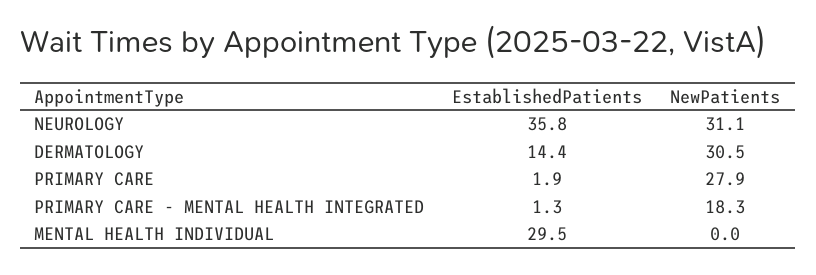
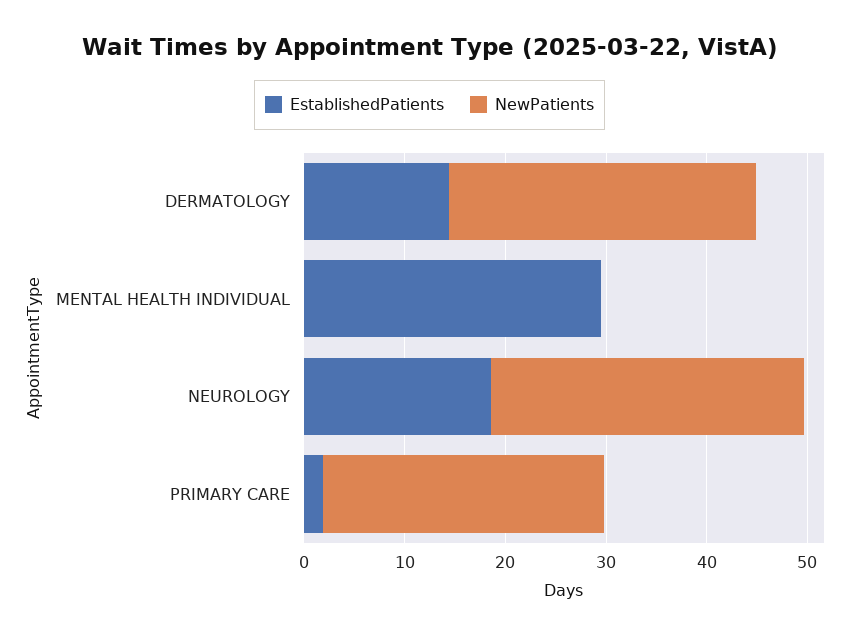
EstablishedPatients, NEUROLOGY: 35.8 -> 18
EstablishedPatients, PRIMARY CARE - MENTAL HEALTH INTEGRATED: 1.3 -> none
NewPatients, PRIMARY CARE - MENTAL HEALTH INTEGRATED: 18.3 -> none

